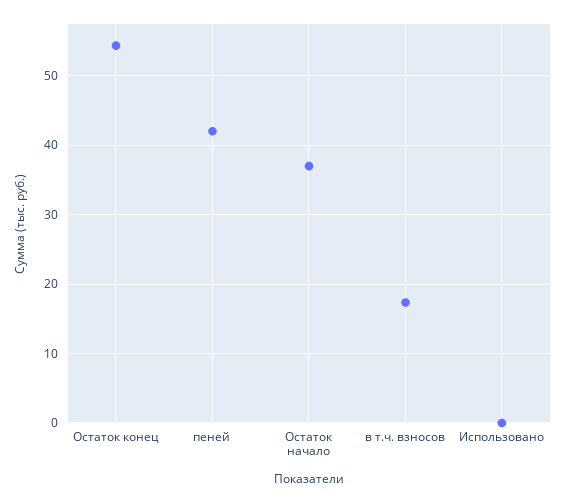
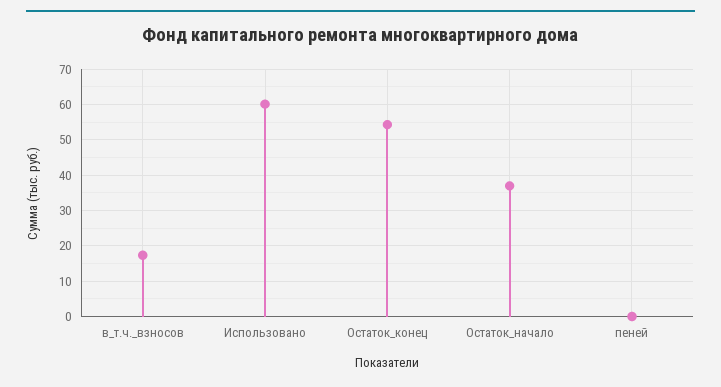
пеней: 42 -> 0
Использовано: 0 -> 60

